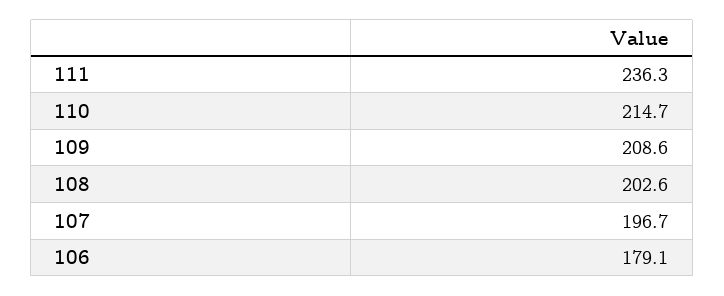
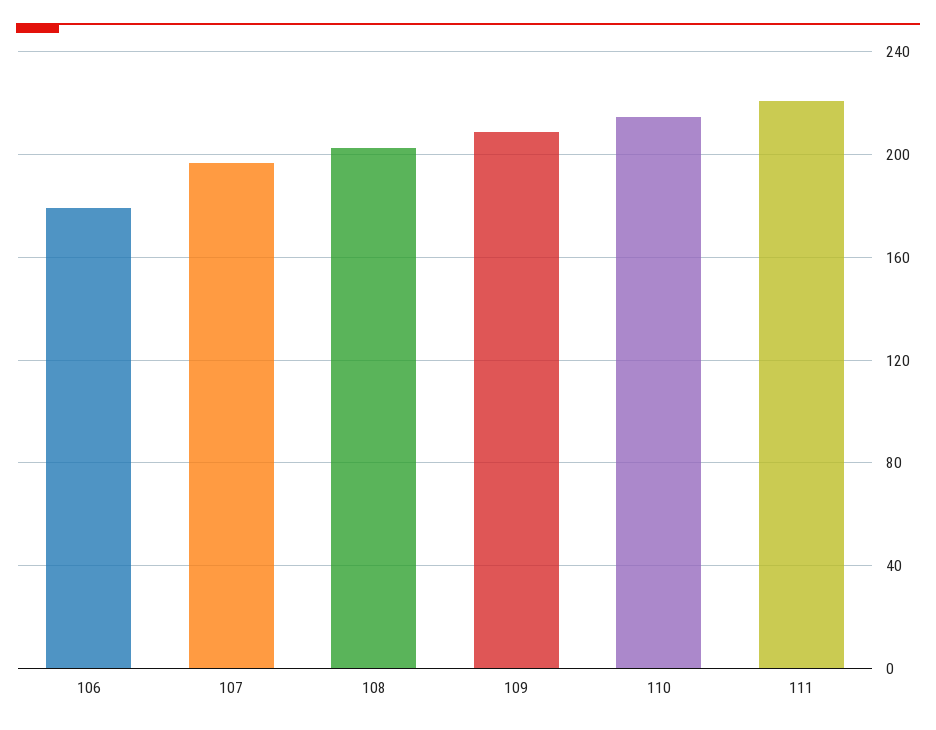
111: 236.3 -> 220

